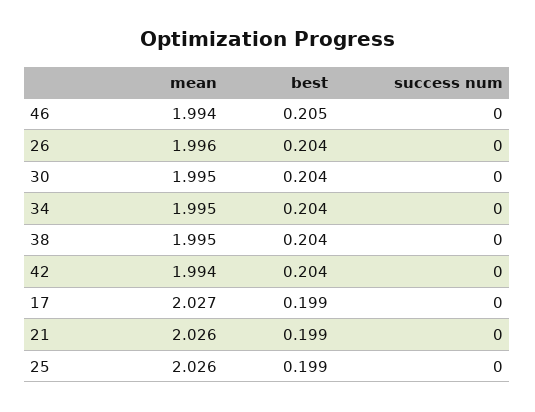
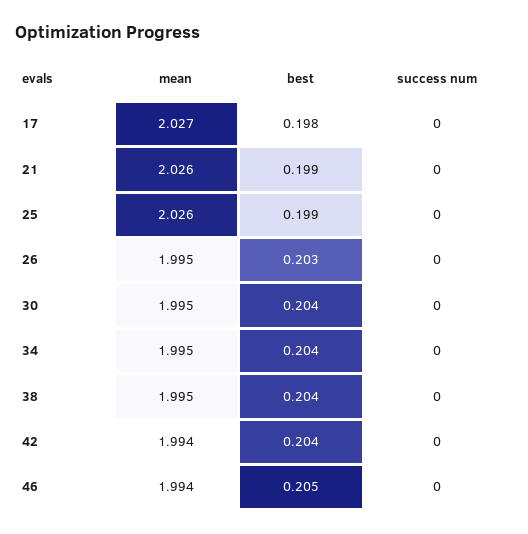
mean, 26: 1.996 -> 1.995
best, 26: 0.204 -> 0.203
best, 17: 0.199 -> 0.198

